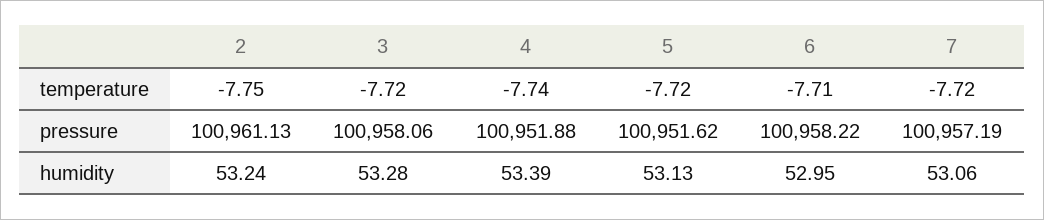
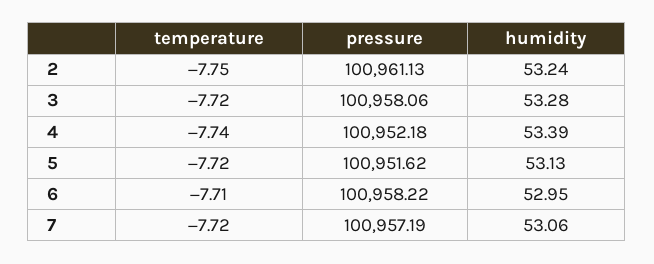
4, pressure: 100951.88 -> 100952.18

